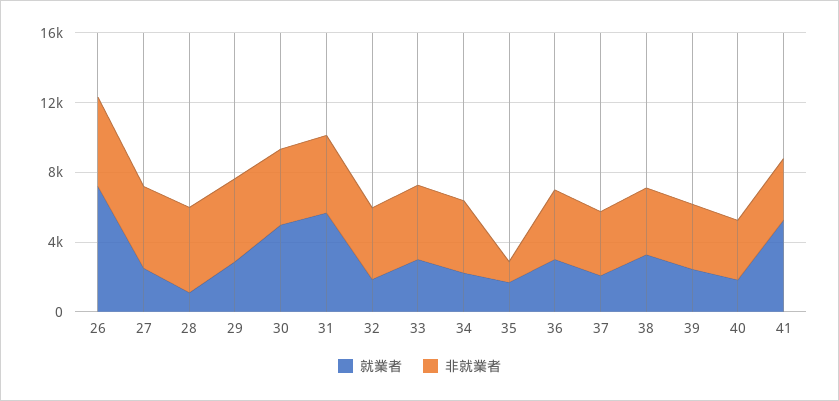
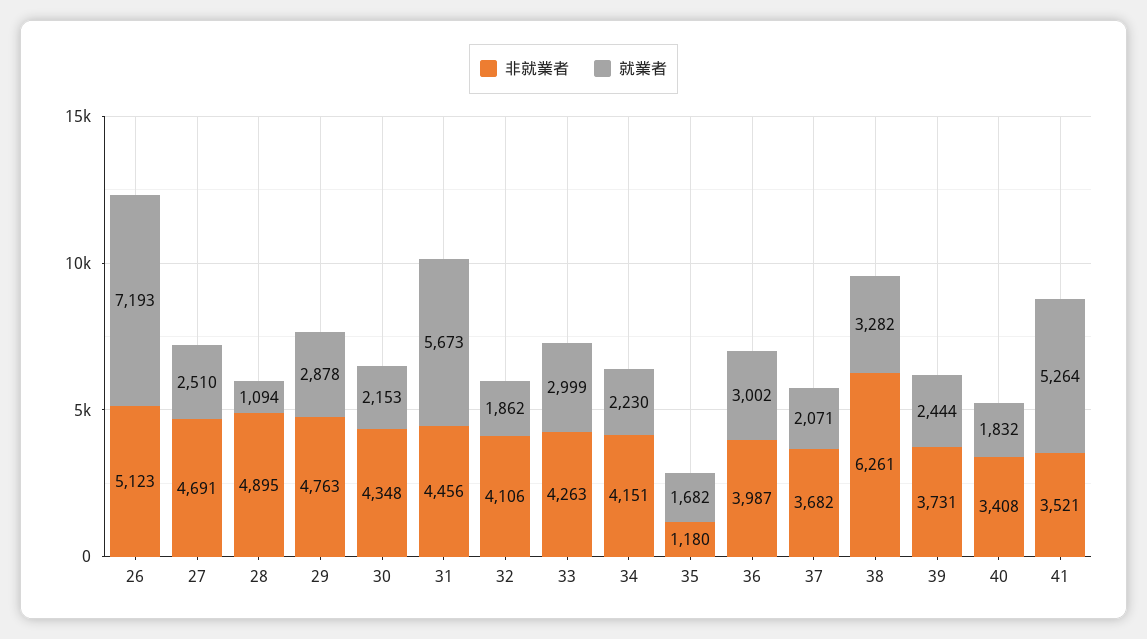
就業者, 30: 5000 -> 2153
非就業者, 38: 4000 -> 6261

